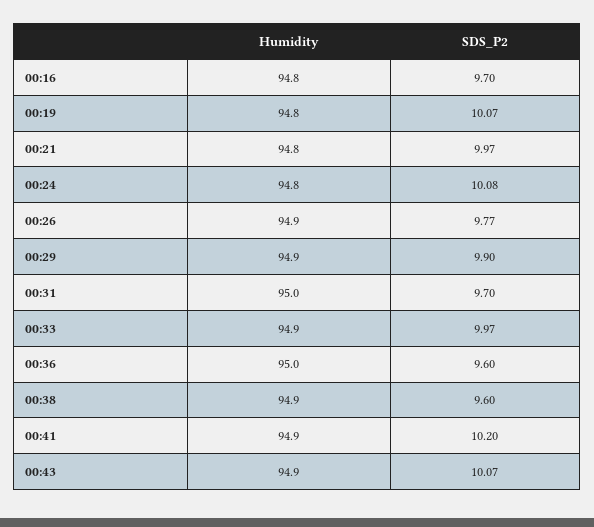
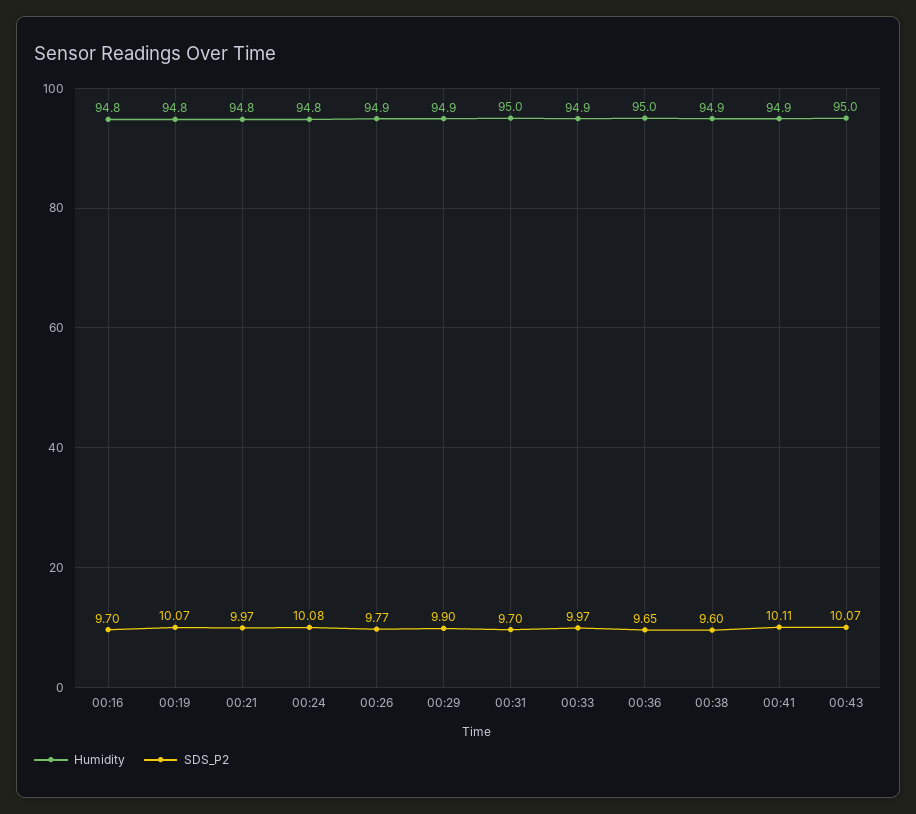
SDS_P2, 00:36: 9.6 -> 9.65
SDS_P2, 00:41: 10.2 -> 10.11
Humidity, 00:43: 94.9 -> 95

